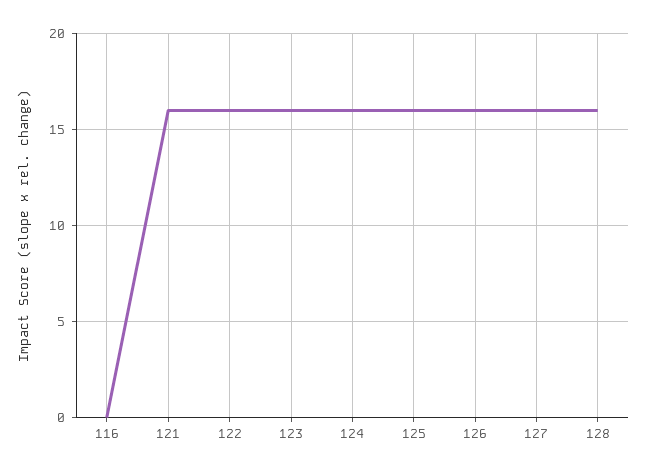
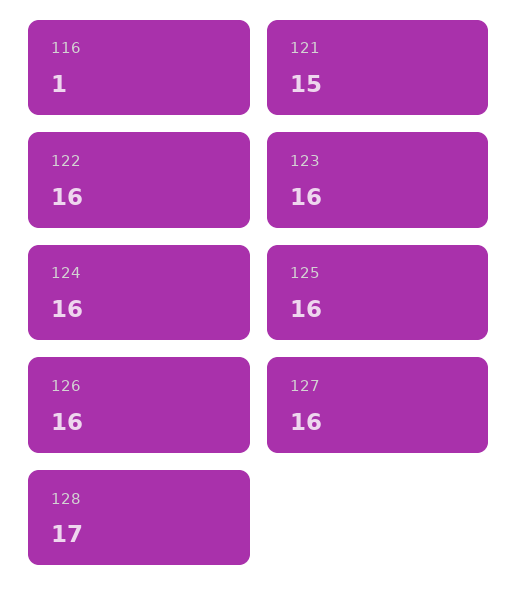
116: 0 -> 1
121: 16 -> 15
128: 16 -> 17

